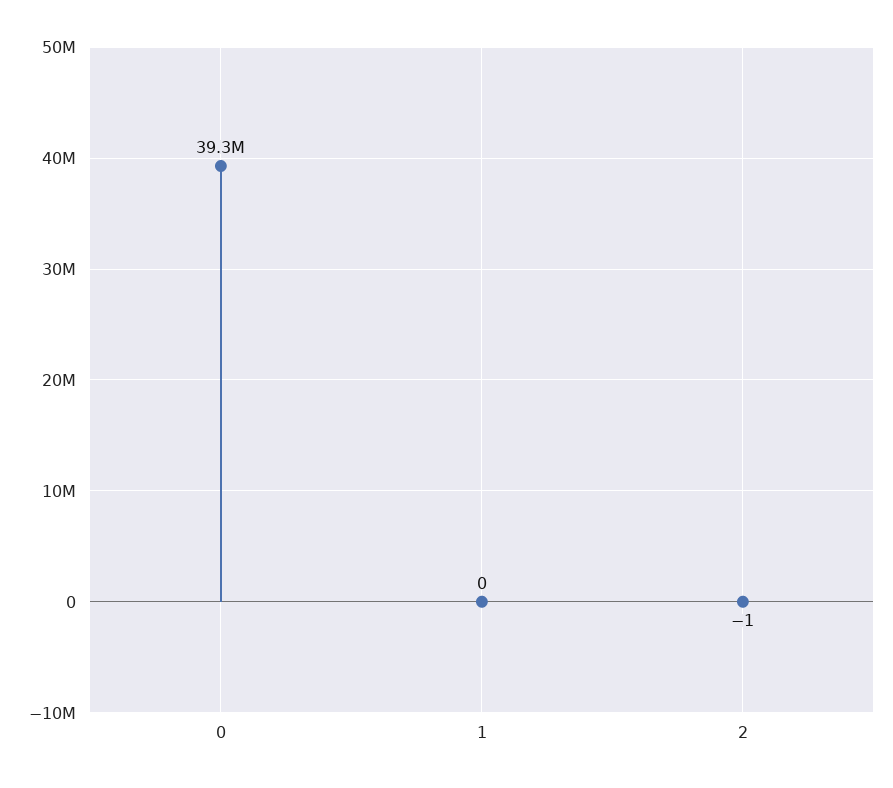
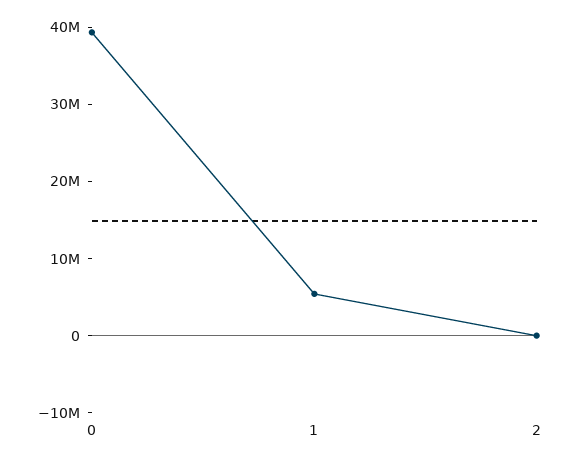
1: 0 -> 6000000

